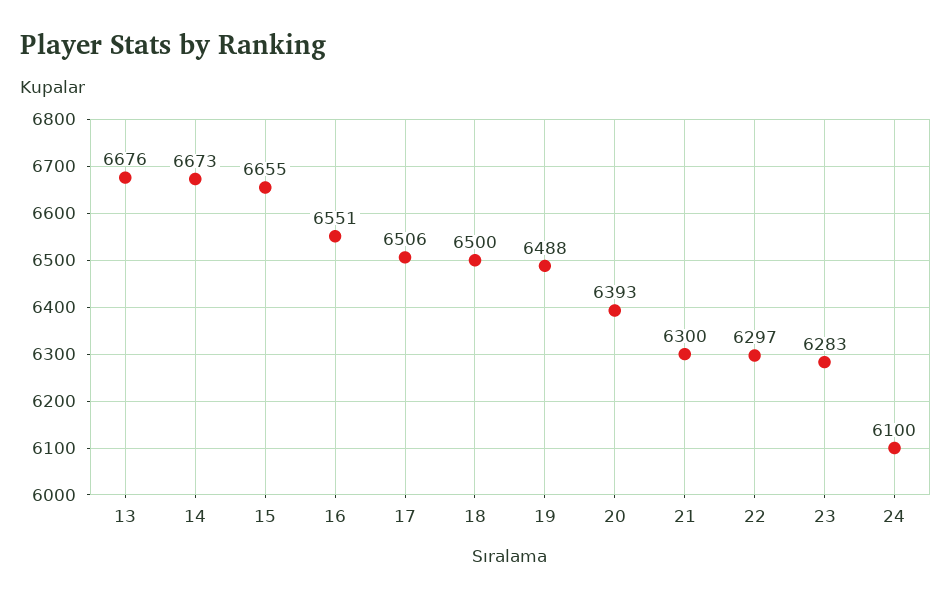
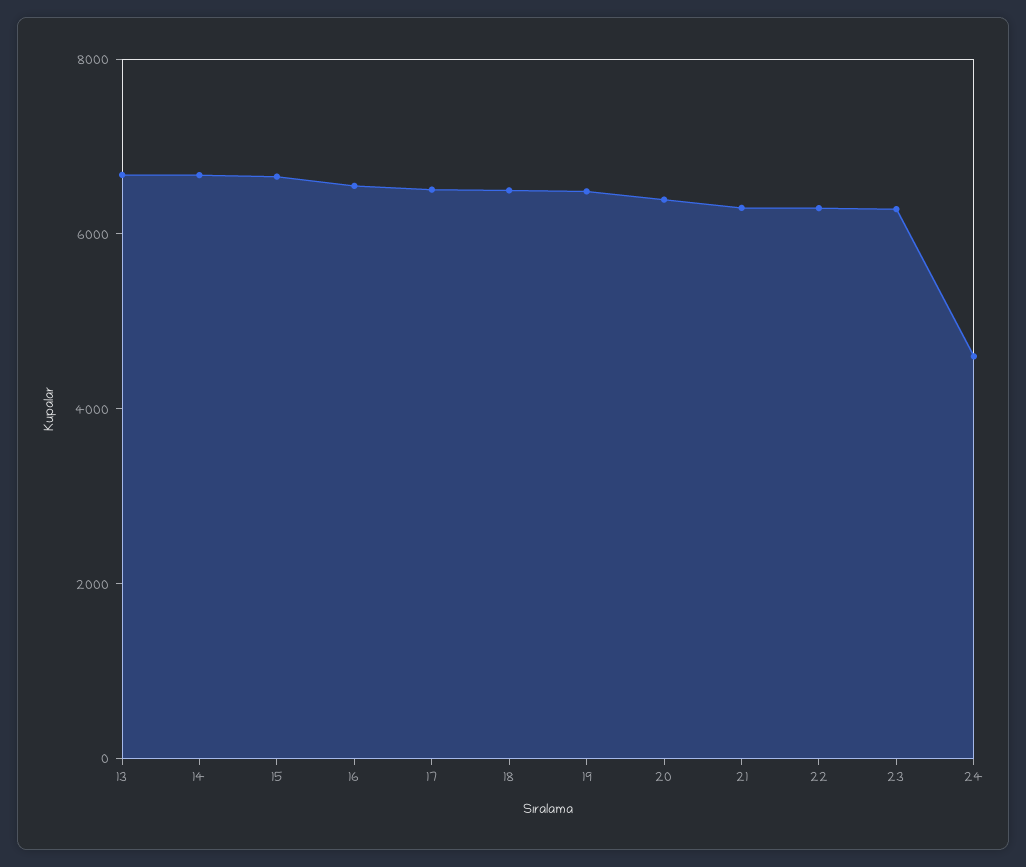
24: 6100 -> 4500

